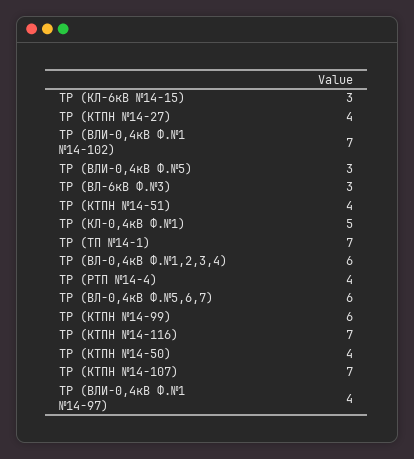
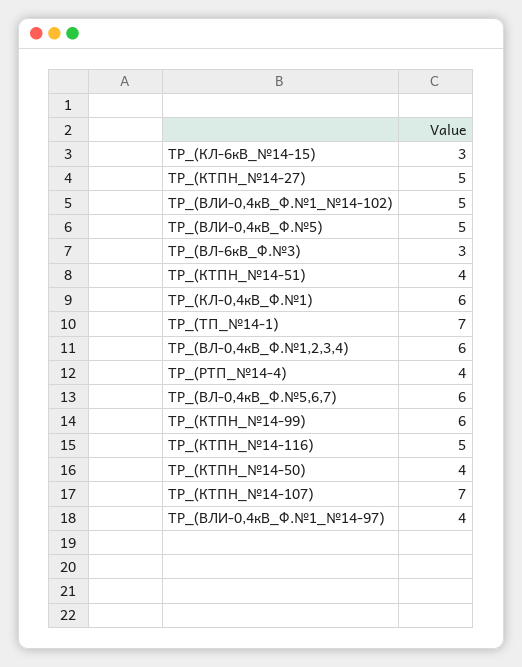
ТР (КТПН №14-27): 4 -> 5
ТР (ВЛИ-0,4кВ Ф.№1 №14-102): 7 -> 5
ТР (ВЛИ-0,4кВ Ф.№5): 3 -> 5
ТР (КЛ-0,4кВ Ф.№1): 5 -> 6
ТР (КТПН №14-116): 7 -> 5

